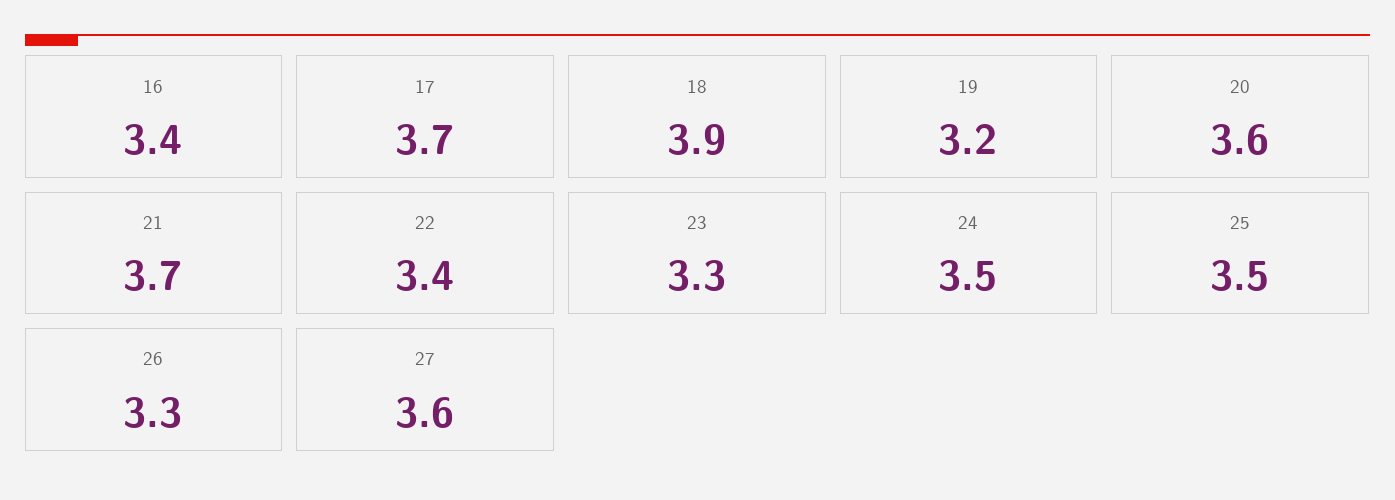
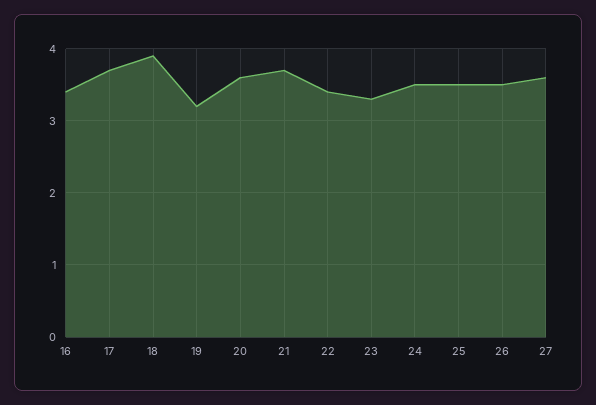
26: 3.3 -> 3.5

